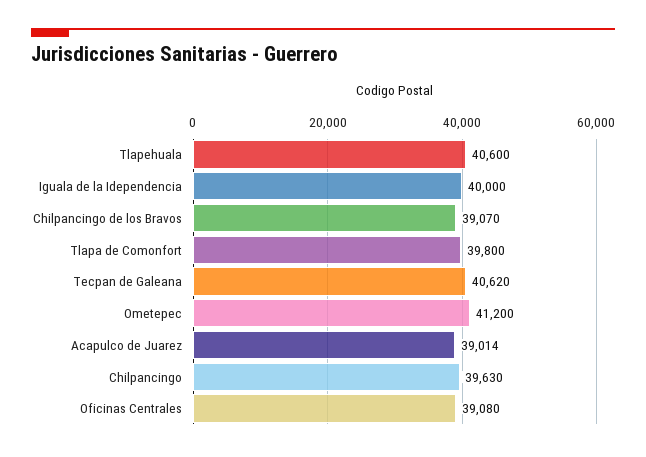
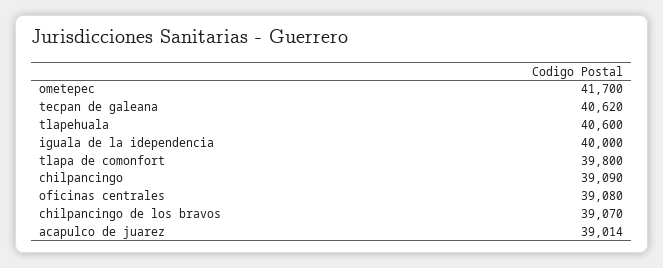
Ometepec: 41200 -> 41700
Chilpancingo: 39630 -> 39090

